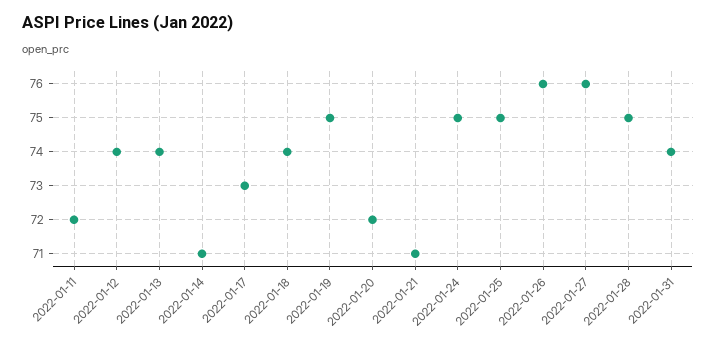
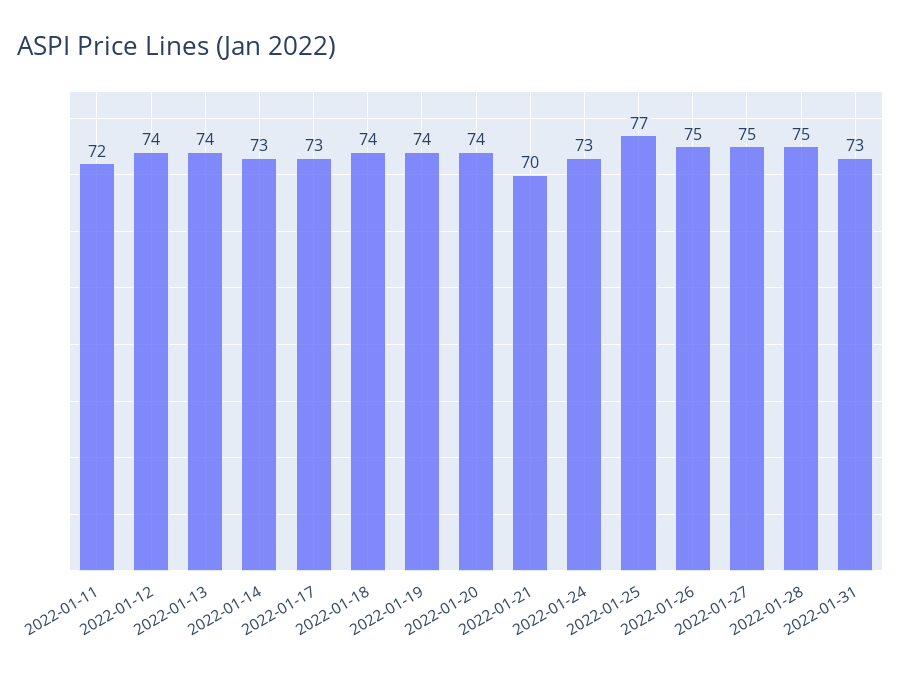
2022-01-14: 71 -> 73
2022-01-19: 75 -> 74
2022-01-20: 72 -> 74
2022-01-21: 71 -> 70
2022-01-24: 75 -> 73
2022-01-25: 75 -> 77
2022-01-26: 76 -> 75
2022-01-27: 76 -> 75
2022-01-31: 74 -> 73

